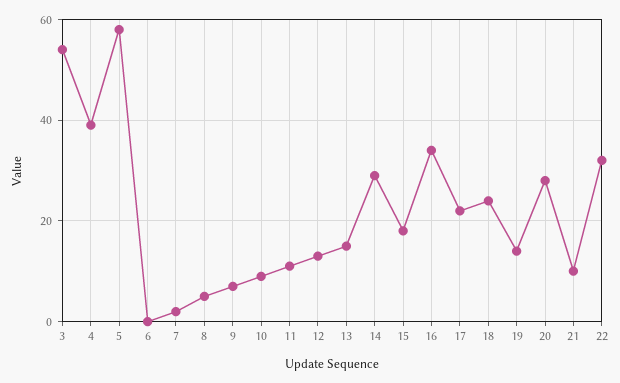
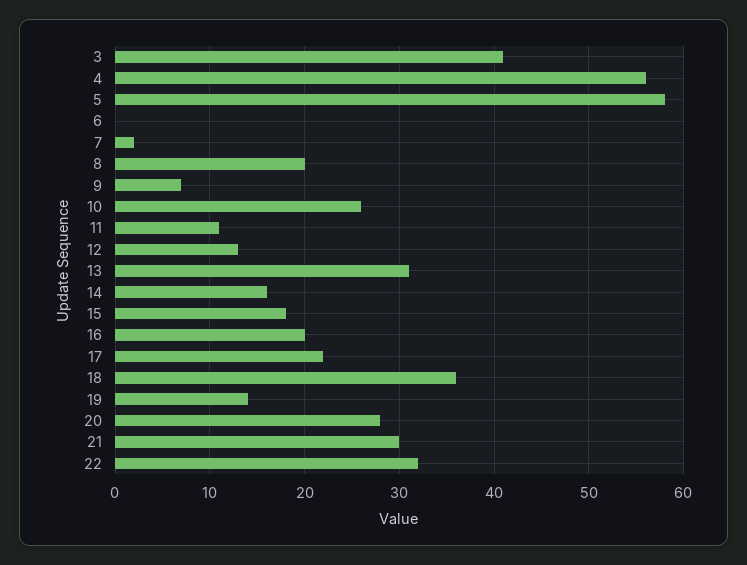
3: 55 -> 41
4: 40 -> 56
8: 5 -> 20
10: 10 -> 26
13: 15 -> 31
14: 30 -> 16
16: 35 -> 20
18: 25 -> 36
21: 10 -> 30

